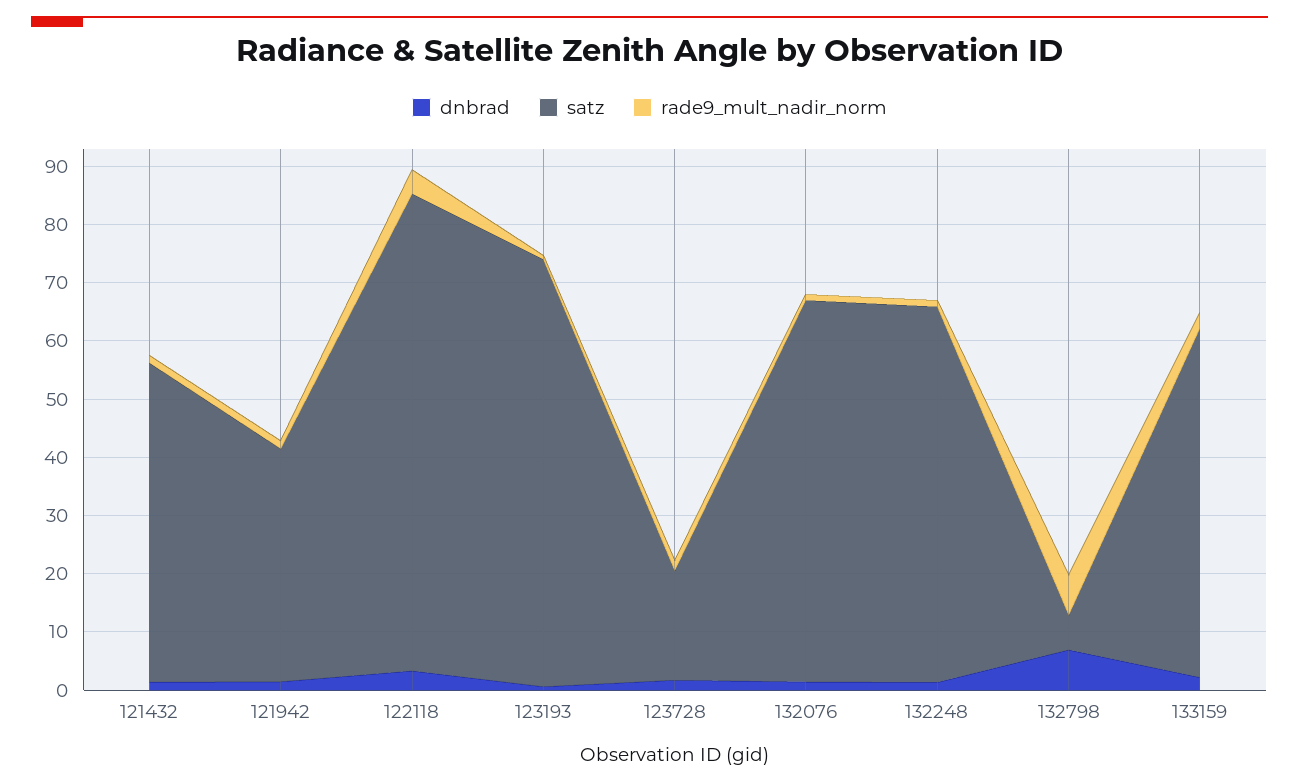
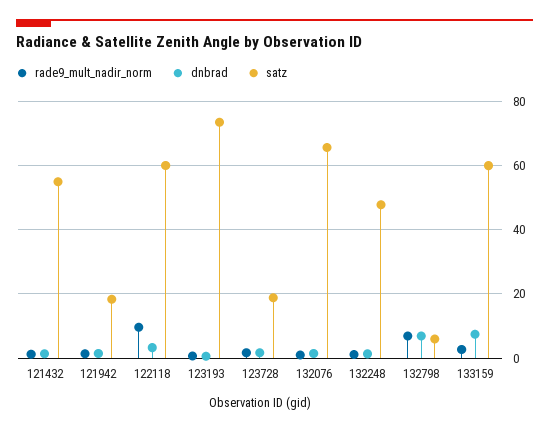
satz, 121942: 40 -> 18
satz, 122118: 82 -> 60
rade9_mult_nadir_norm, 122118: 4 -> 10
satz, 132248: 64 -> 48
dnbrad, 133159: 2 -> 8

